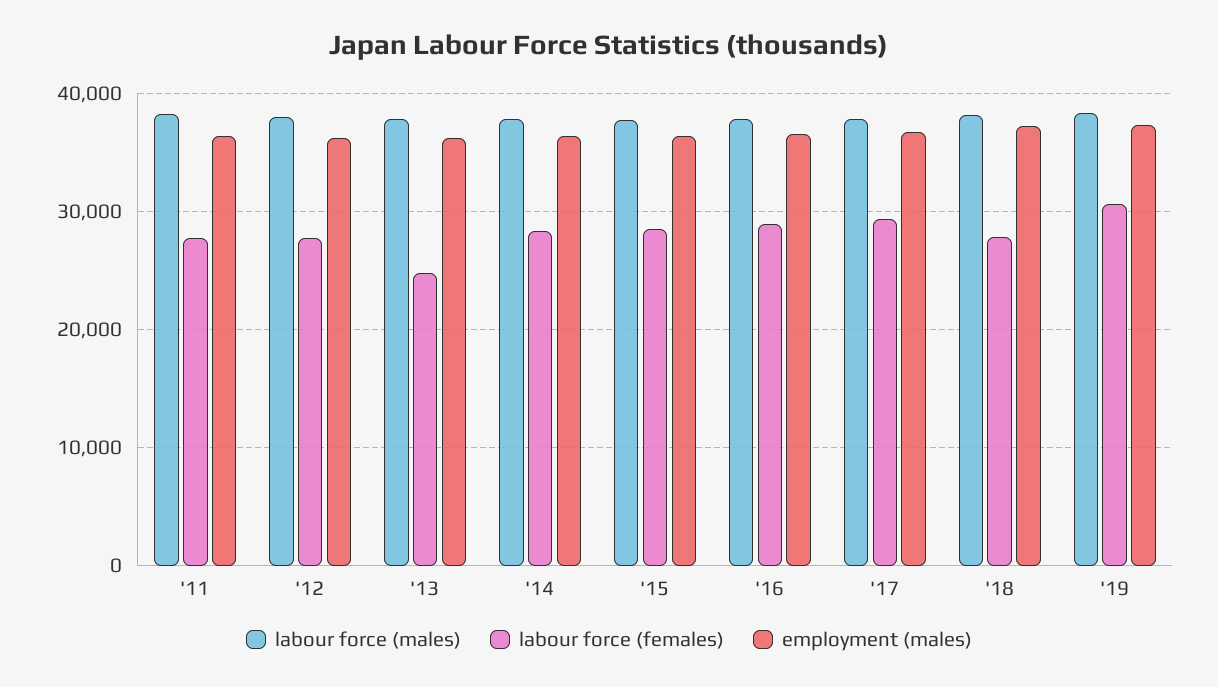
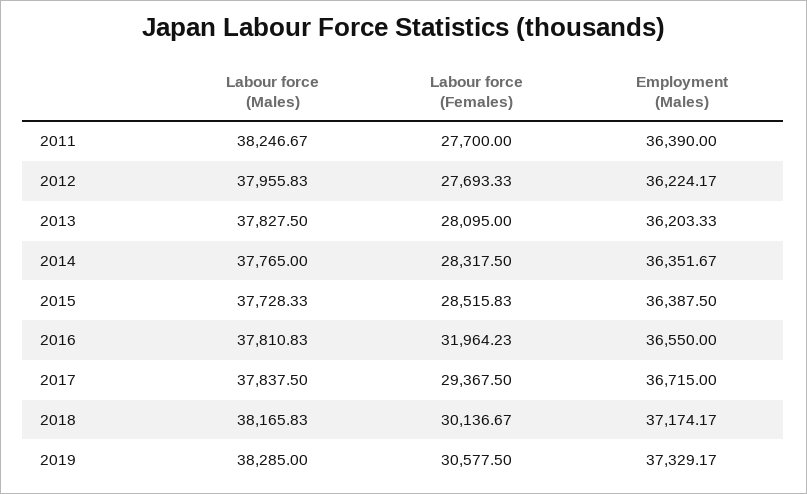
labour force (females), '13: 25000 -> 28095
labour force (females), '16: 29000 -> 31964.23
labour force (females), '18: 28000 -> 30136.67

